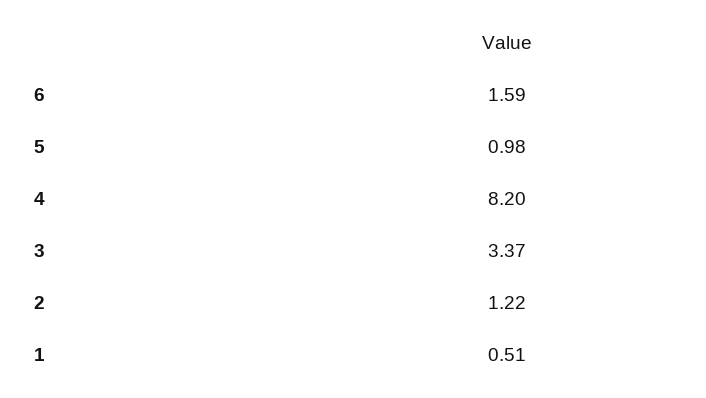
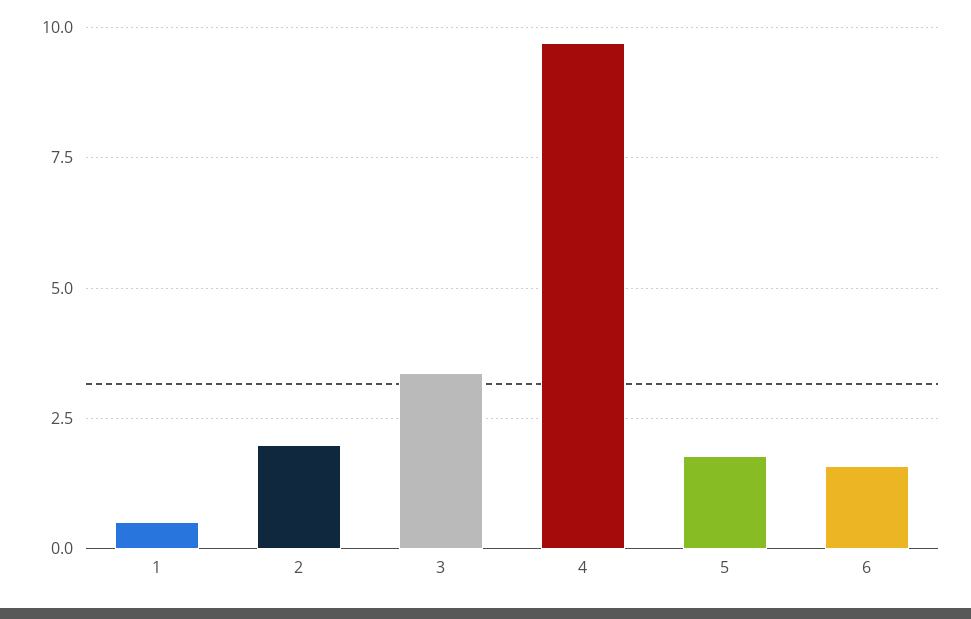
5: 0.98 -> 1.75
4: 8.2 -> 9.75
2: 1.22 -> 2

